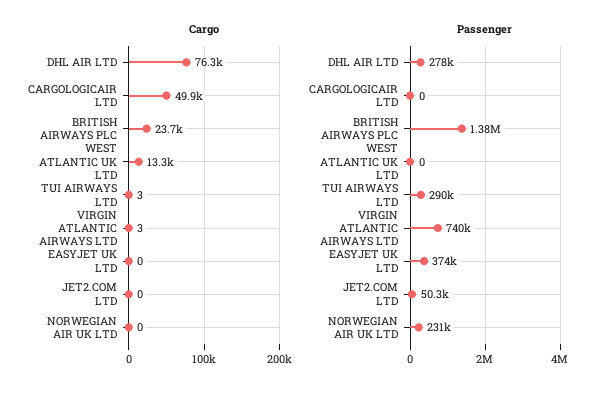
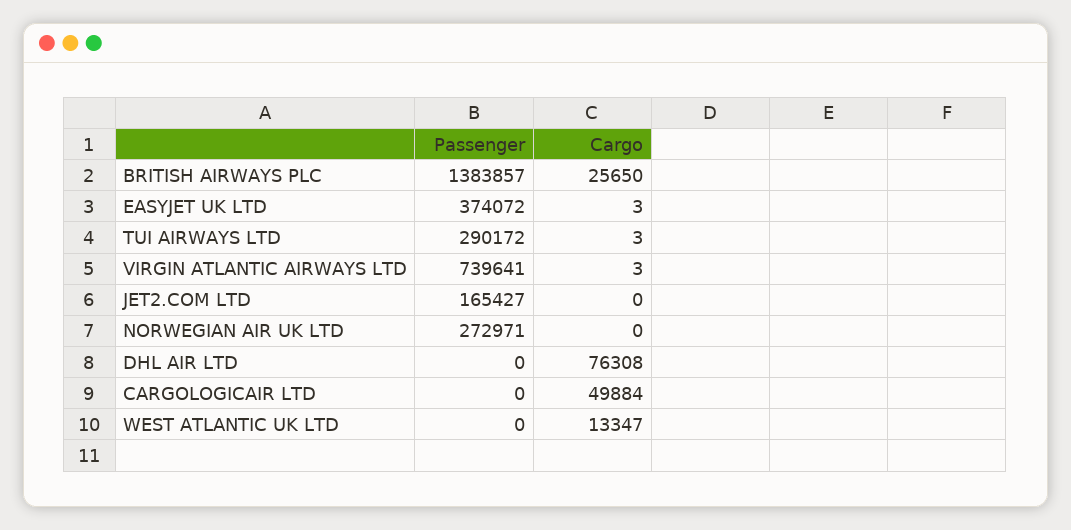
Cargo, BRITISH AIRWAYS PLC: 23700 -> 25650
Cargo, EASYJET UK LTD: 0 -> 3
Passenger, DHL AIR LTD: 278000 -> 0
Passenger, JET2.COM LTD: 50300 -> 165427
Passenger, NORWEGIAN AIR UK LTD: 231000 -> 272971

